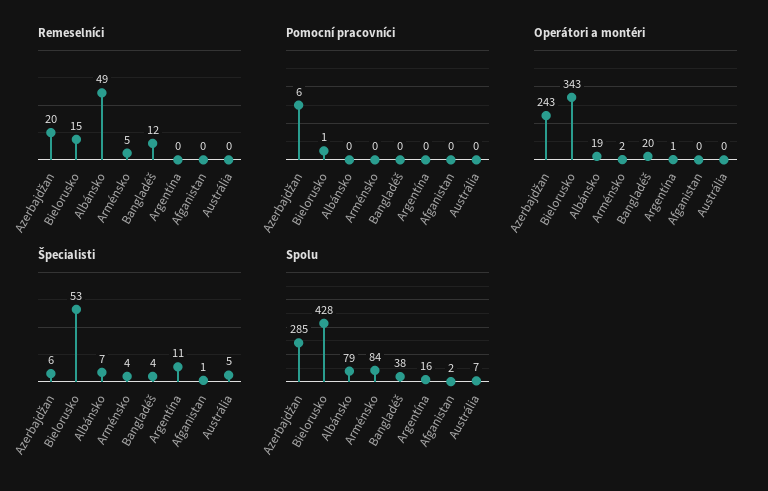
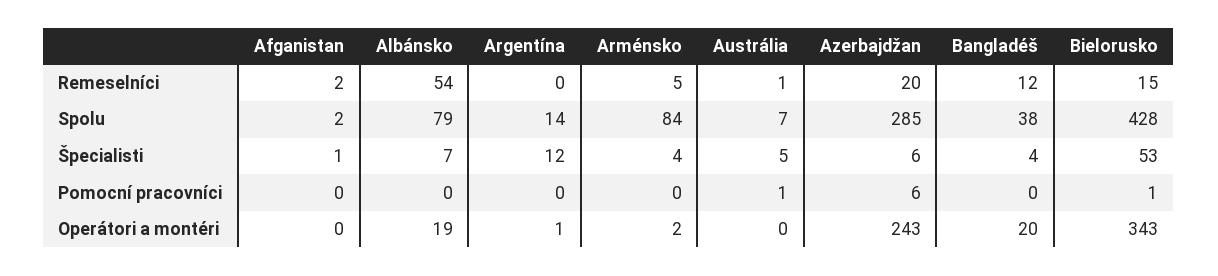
Remeselníci, Albánsko: 49 -> 54
Remeselníci, Afganistan: 0 -> 2
Remeselníci, Austrália: 0 -> 1
Pomocní pracovníci, Austrália: 0 -> 1
Špecialisti, Argentína: 11 -> 12
Spolu, Argentína: 16 -> 14

